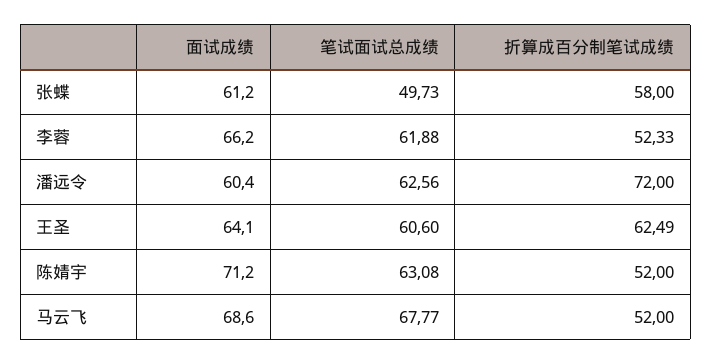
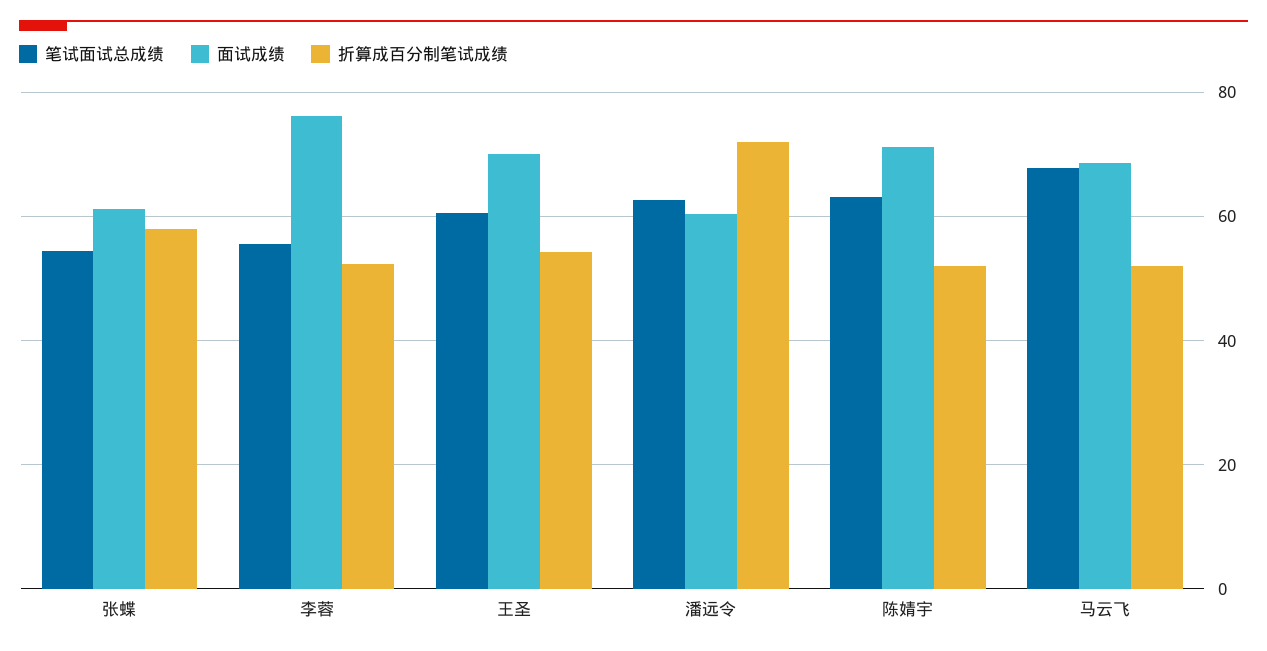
笔试面试总成绩, 张蝶: 49.73 -> 54
面试成绩, 李蓉: 66.2 -> 76
笔试面试总成绩, 李蓉: 61.88 -> 56
面试成绩, 王圣: 64.1 -> 70
折算成百分制笔试成绩, 王圣: 62.49 -> 54

